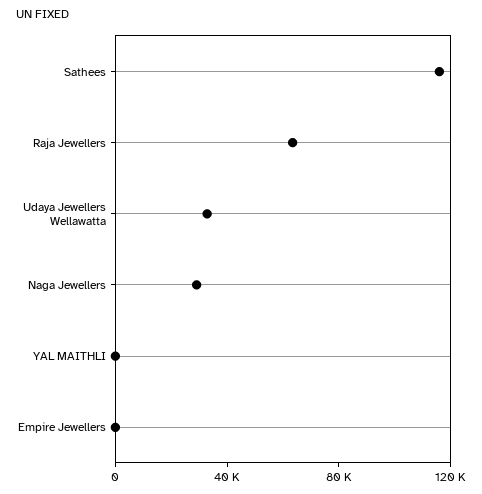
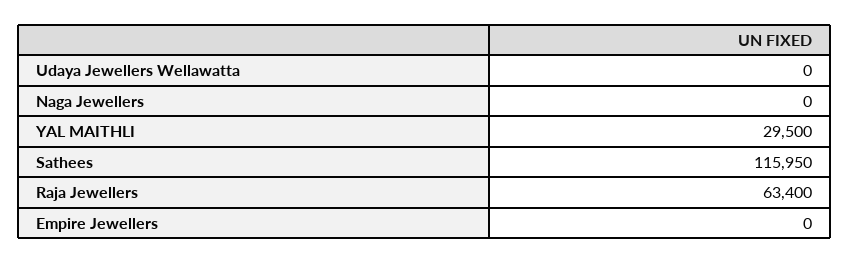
Udaya Jewellers Wellawatta: 30000 -> 0
Naga Jewellers: 30000 -> 0
YAL MAITHLI: 0 -> 29500

